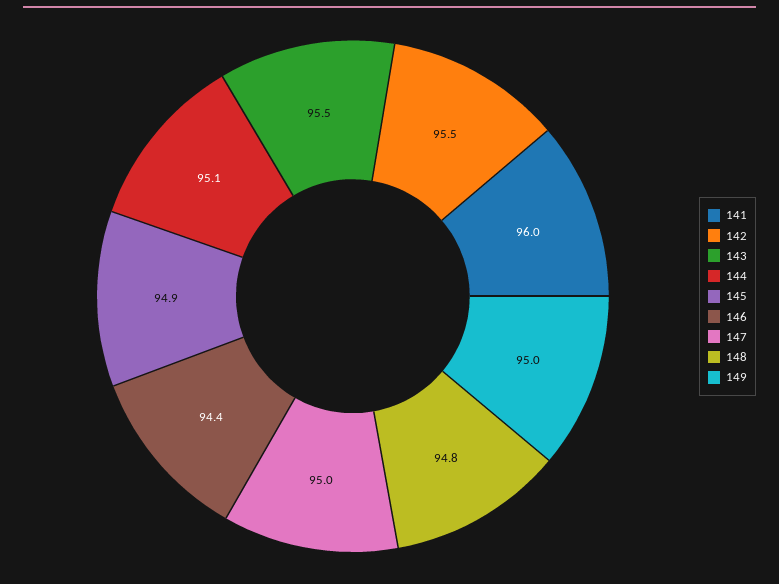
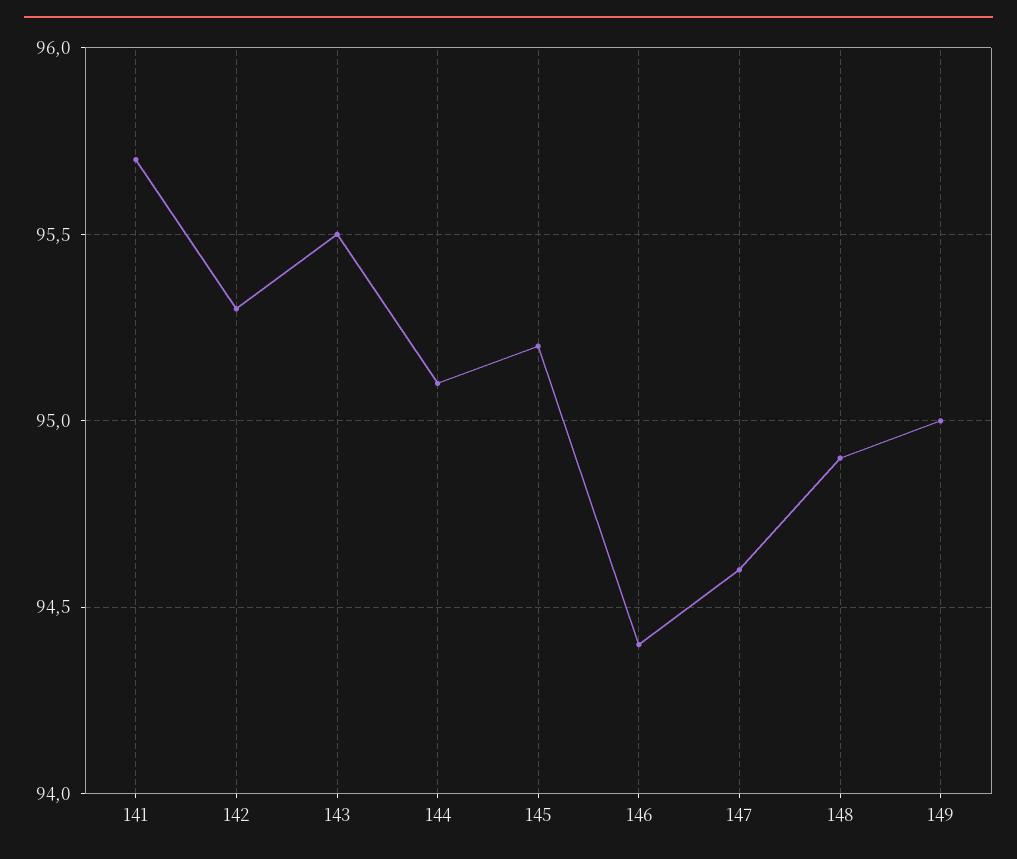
141: 96 -> 95.7
142: 95.5 -> 95.3
145: 94.9 -> 95.2
147: 95 -> 94.6
148: 94.8 -> 94.9

